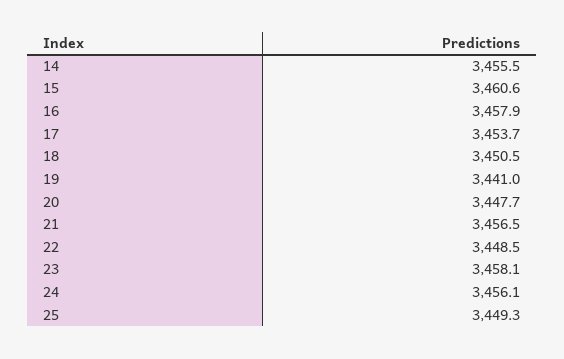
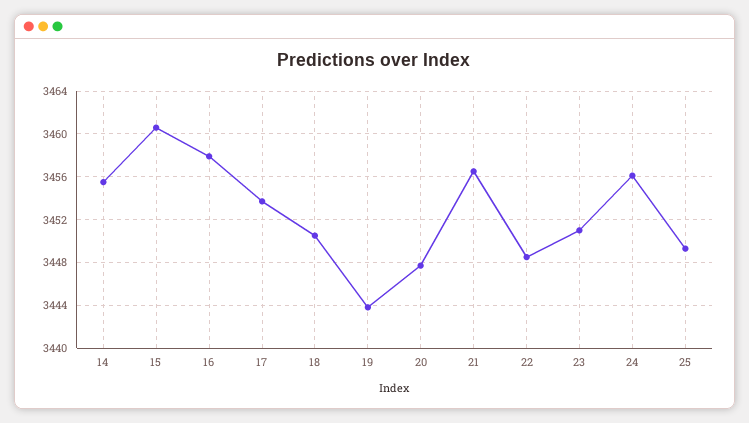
19: 3441 -> 3444
23: 3458.1 -> 3451

